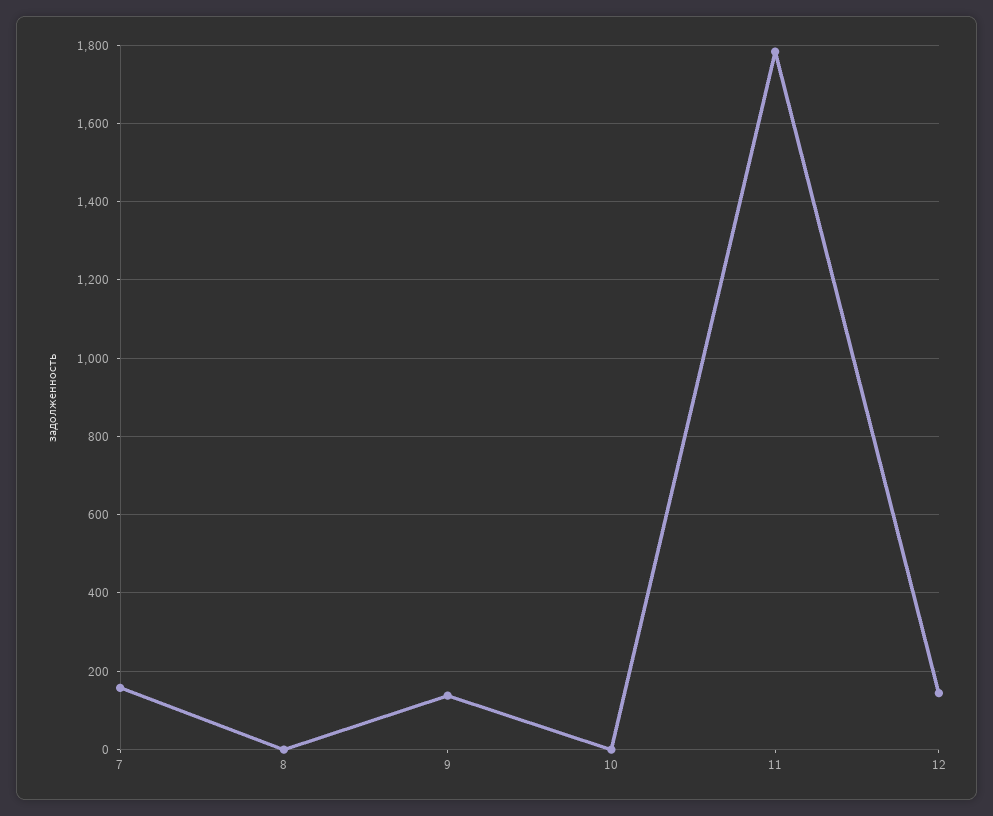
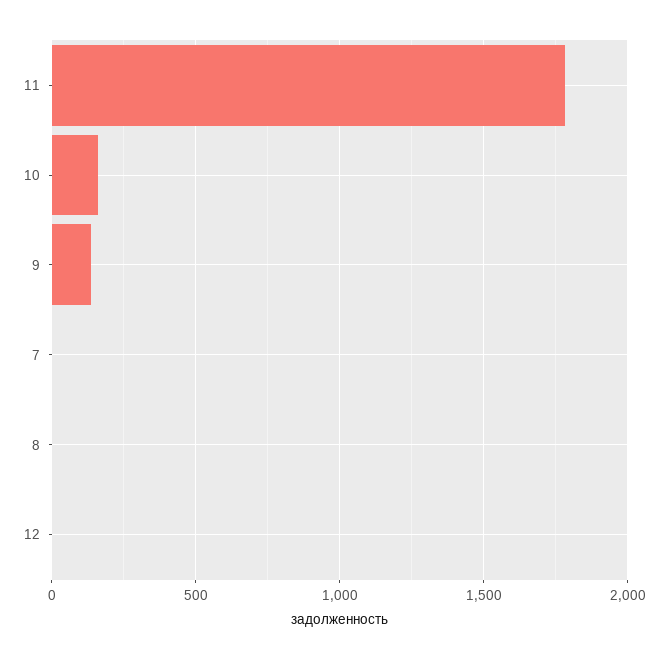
7: 160 -> 0
10: 0 -> 150
12: 140 -> 0

